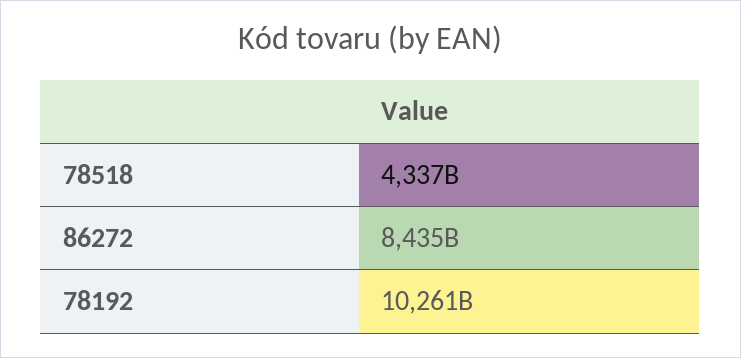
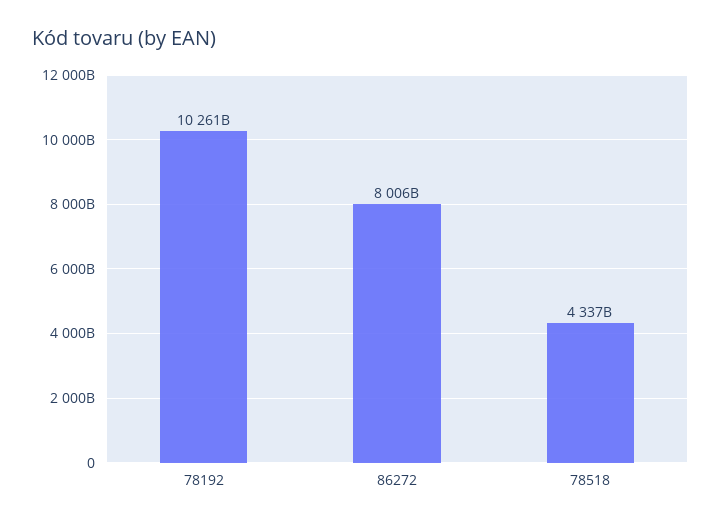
86272: 8435000000000 -> 8006000000000

